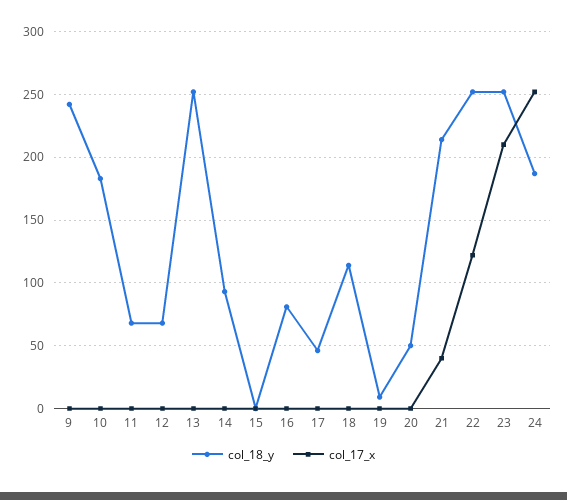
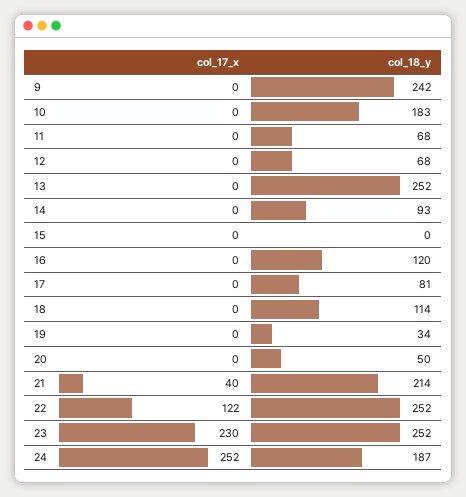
col_18_y, 16: 80 -> 120
col_18_y, 17: 45 -> 81
col_18_y, 19: 10 -> 34
col_17_x, 23: 210 -> 230

